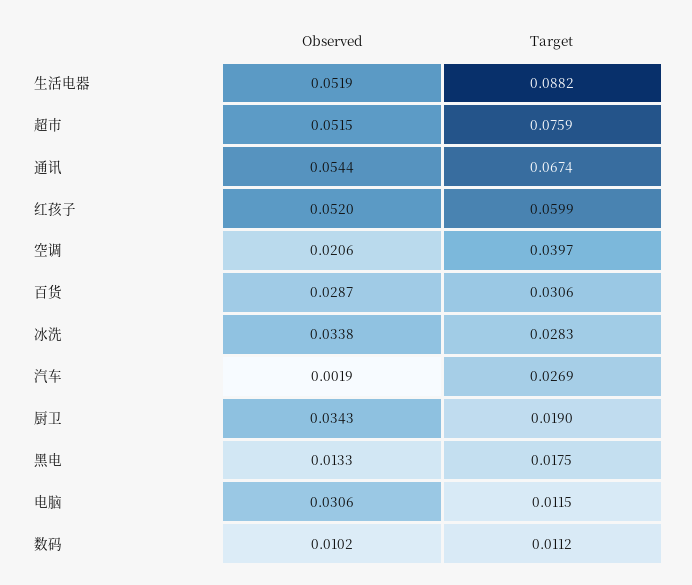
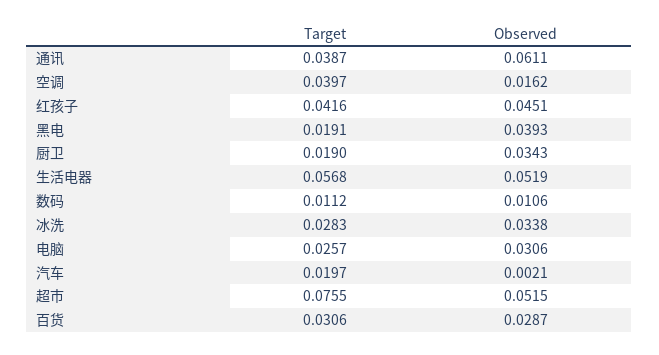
Target, 生活电器: 0.0882 -> 0.0568
Target, 超市: 0.0759 -> 0.0755
Observed, 通讯: 0.0544 -> 0.0611
Target, 通讯: 0.0674 -> 0.0387
Observed, 红孩子: 0.052 -> 0.0451
Target, 红孩子: 0.0599 -> 0.0416
Observed, 空调: 0.0206 -> 0.0162
Observed, 汽车: 0.0019 -> 0.0021
Target, 汽车: 0.0269 -> 0.0197
Observed, 黑电: 0.0133 -> 0.0393
Target, 黑电: 0.0175 -> 0.0191
Target, 电脑: 0.0115 -> 0.0257
Observed, 数码: 0.0102 -> 0.0106

